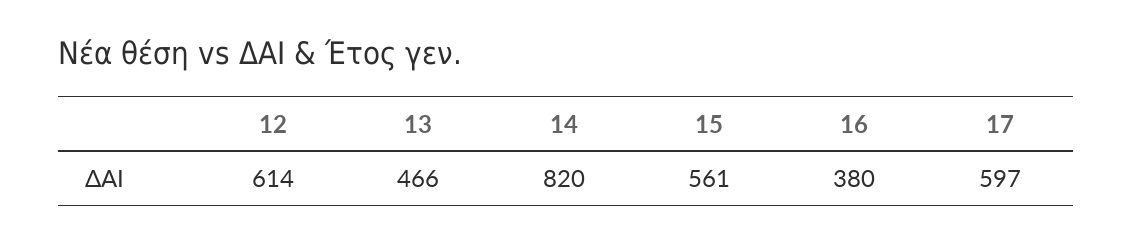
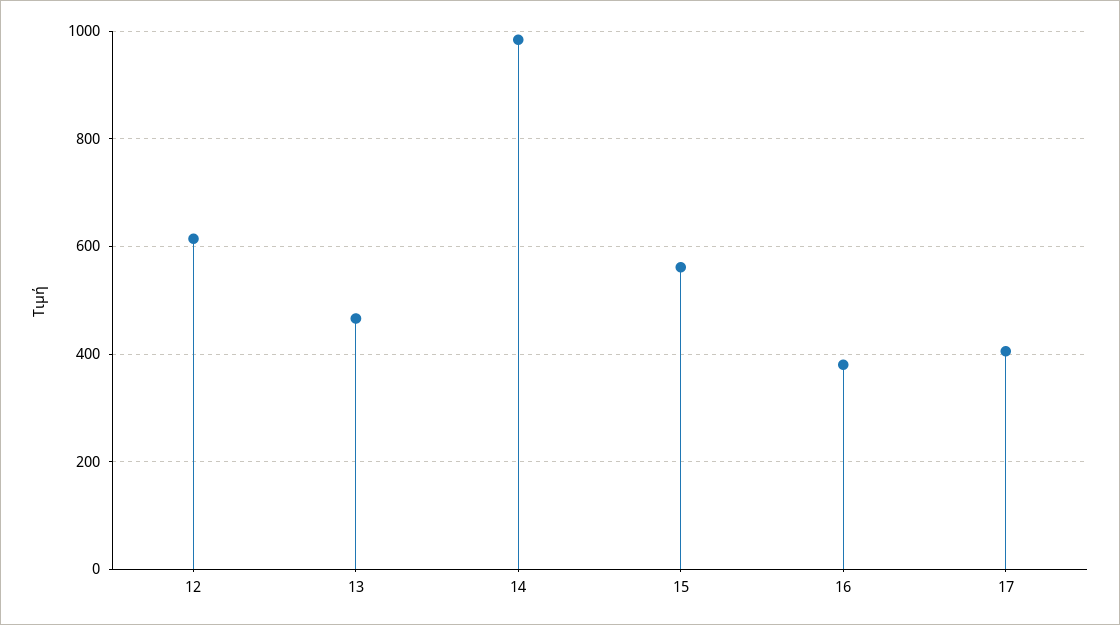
14: 820 -> 980
17: 597 -> 400

